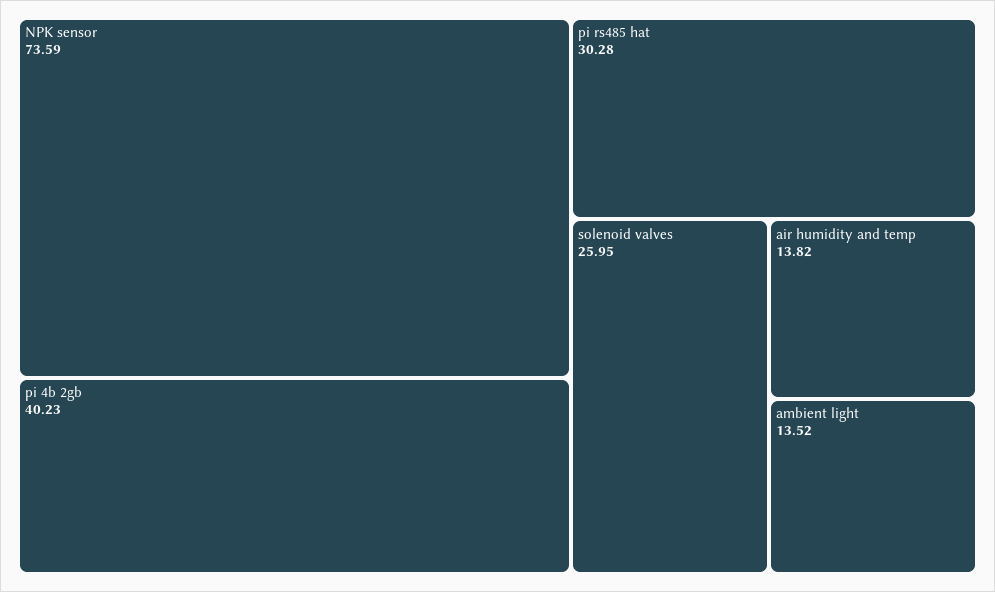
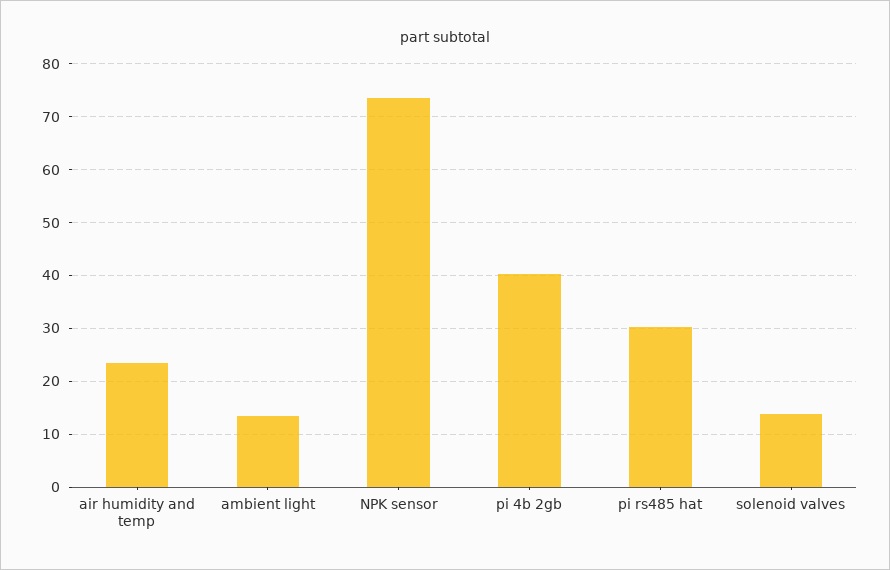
solenoid valves: 25.95 -> 14
air humidity and temp: 13.82 -> 24

